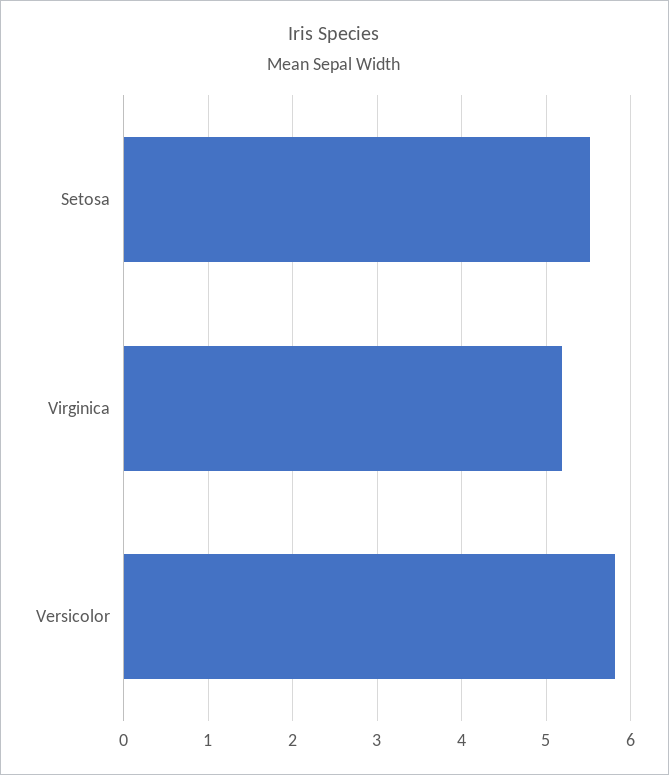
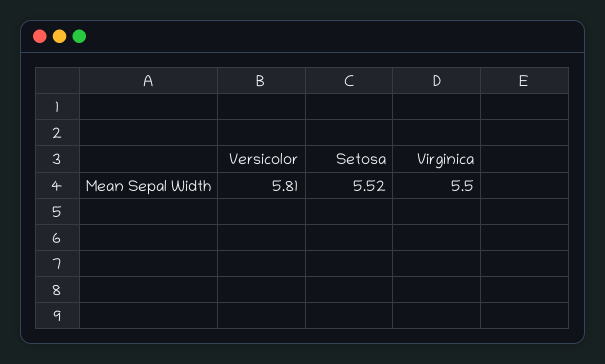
Virginica: 5.2 -> 5.5

